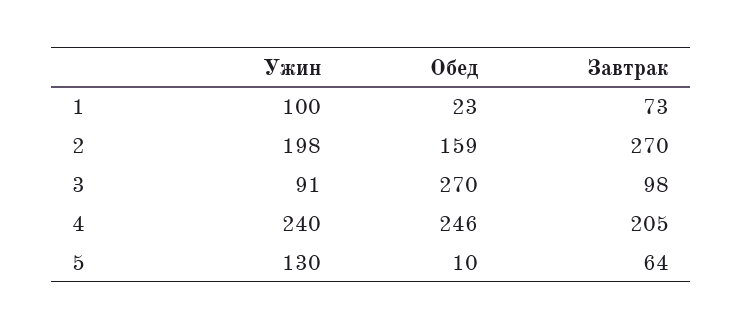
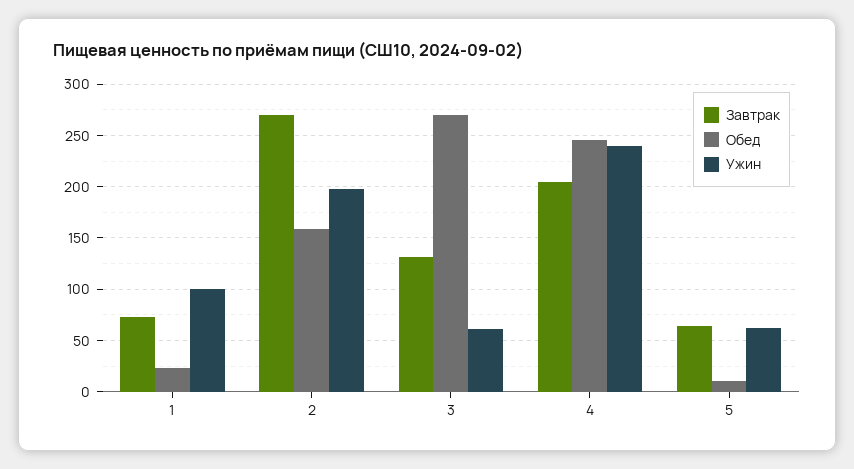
Ужин, 3: 91 -> 60
Завтрак, 3: 98 -> 130
Ужин, 5: 130 -> 60

